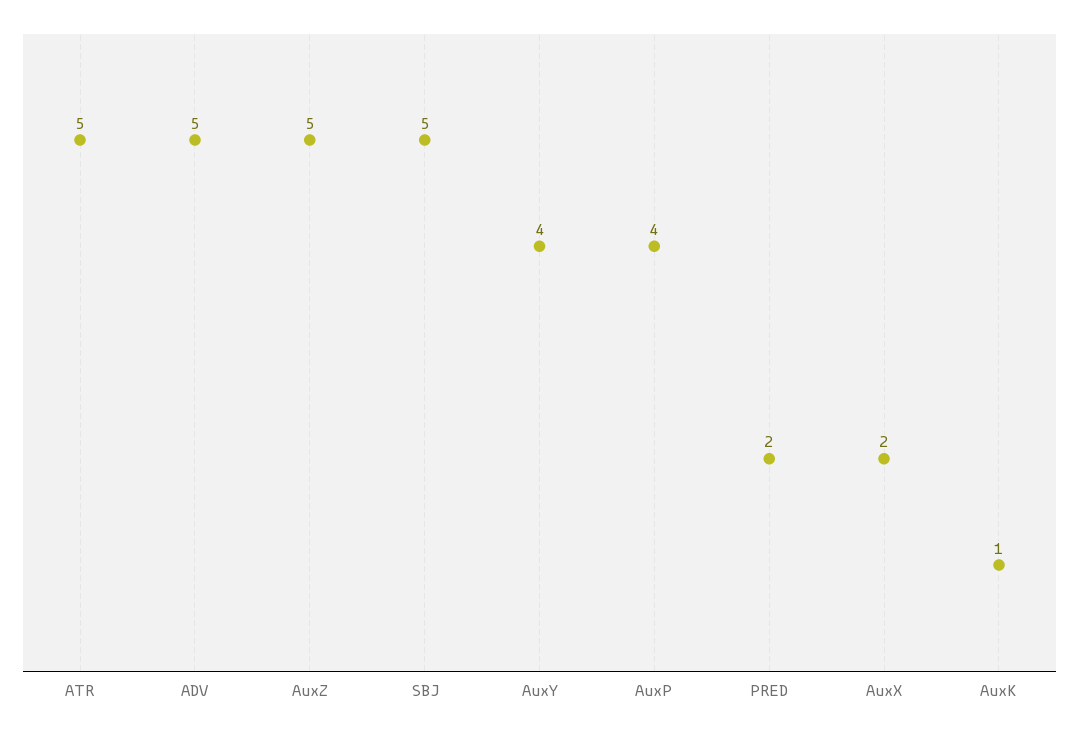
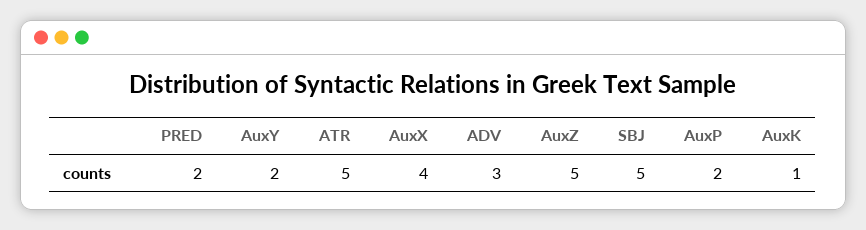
ADV: 5 -> 3
AuxY: 4 -> 2
AuxP: 4 -> 2
AuxX: 2 -> 4

